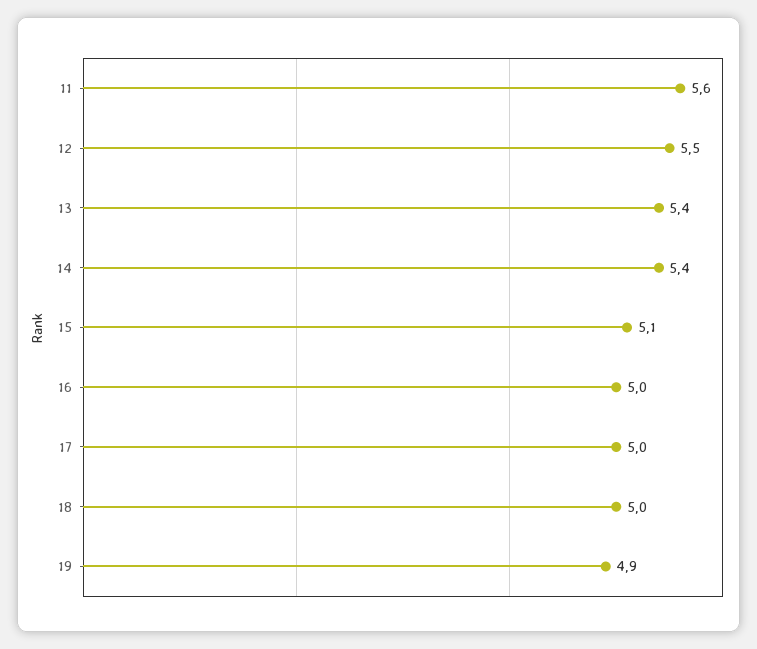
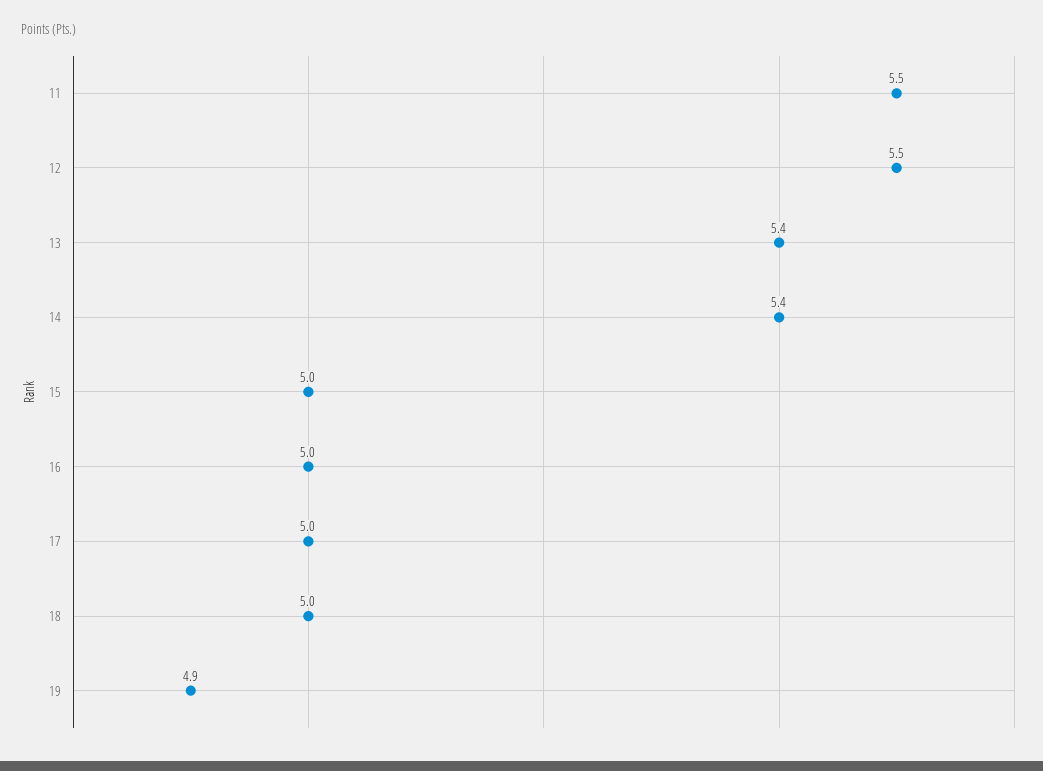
11: 5.6 -> 5.5
15: 5.1 -> 5

